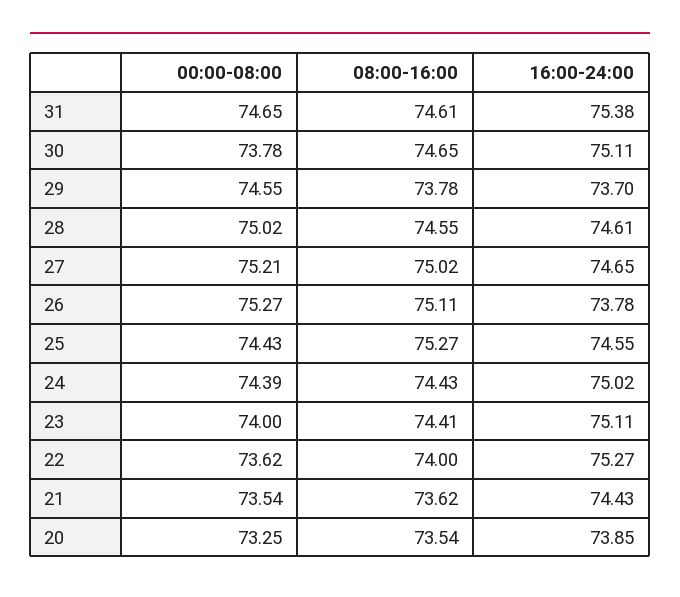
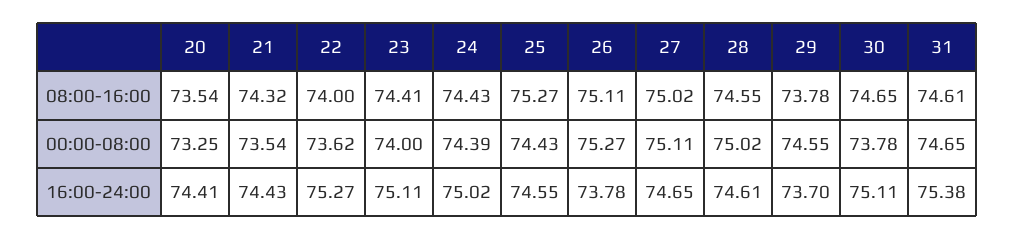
00:00-08:00, 27: 75.21 -> 75.11
08:00-16:00, 21: 73.62 -> 74.32
16:00-24:00, 20: 73.85 -> 74.41

